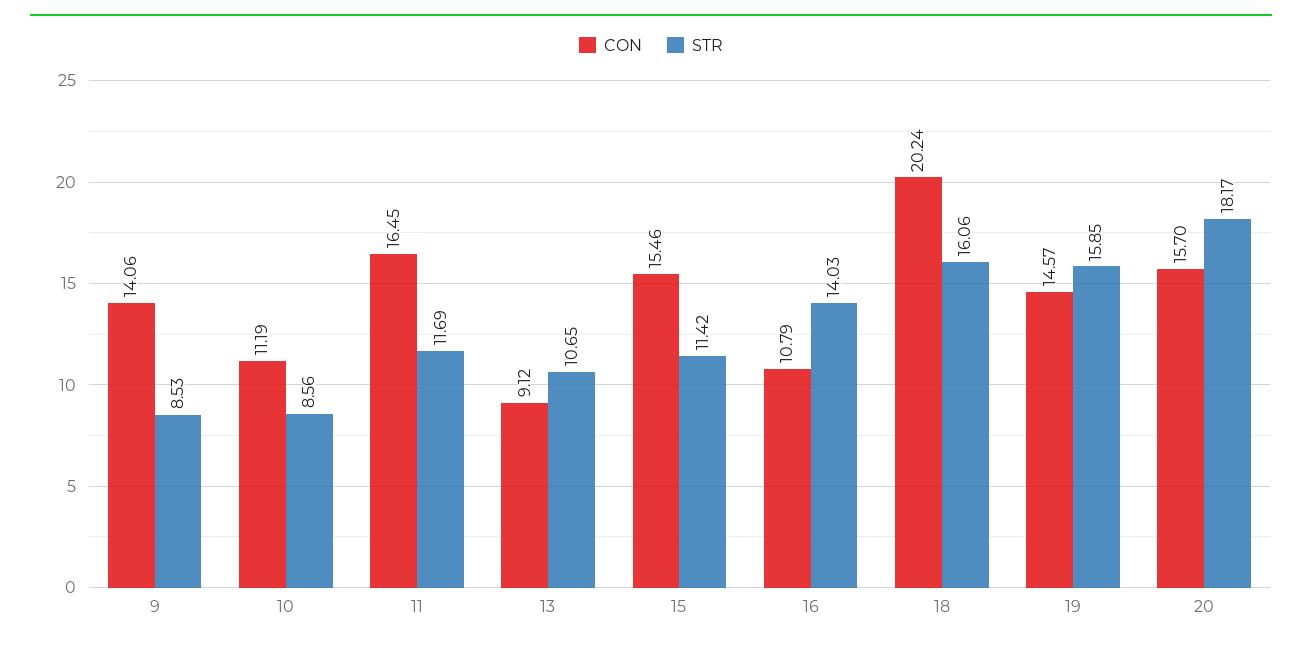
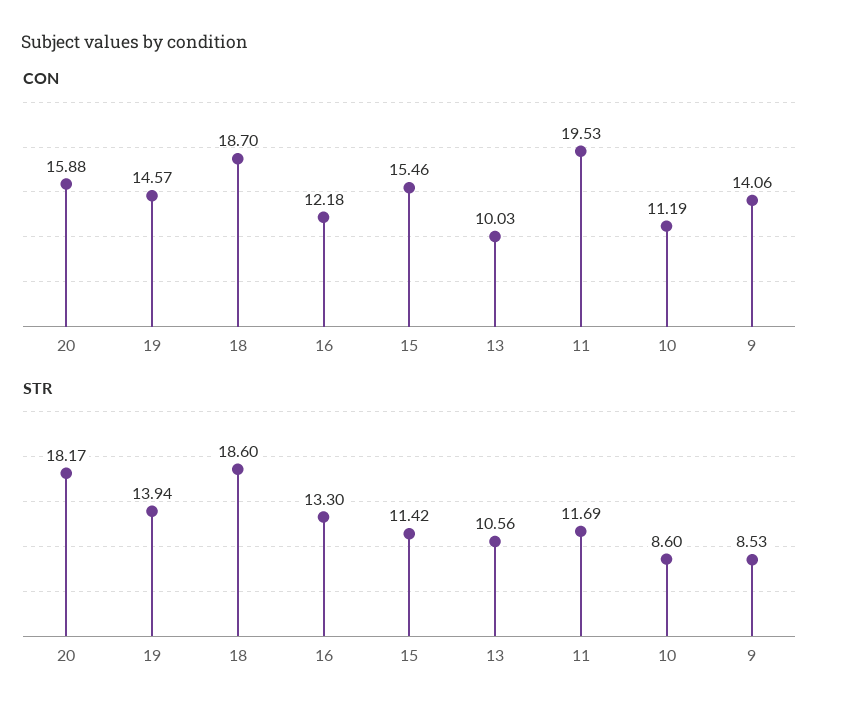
STR, 10: 8.56 -> 8.6
CON, 11: 16.45 -> 19.53
CON, 13: 9.12 -> 10.03
STR, 13: 10.65 -> 10.56
CON, 16: 10.79 -> 12.18
STR, 16: 14.03 -> 13.3
CON, 18: 20.24 -> 18.7
STR, 18: 16.06 -> 18.6
STR, 19: 15.85 -> 13.94
CON, 20: 15.7 -> 15.88

